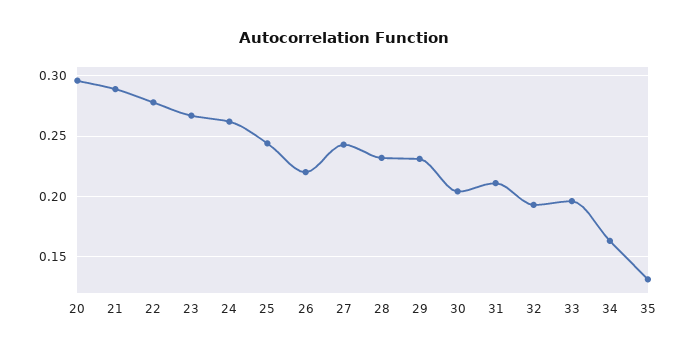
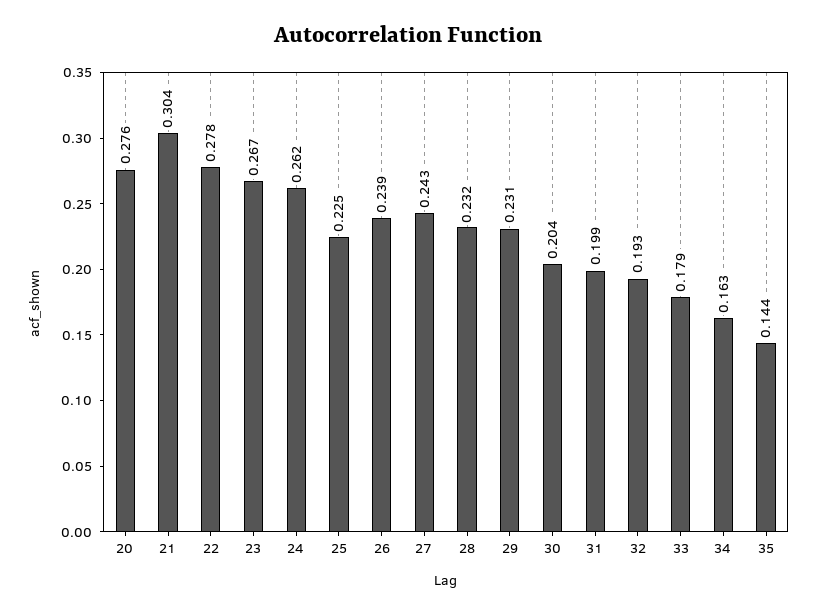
20: 0.295 -> 0.276
21: 0.29 -> 0.304
25: 0.245 -> 0.225
26: 0.22 -> 0.239
31: 0.21 -> 0.199
33: 0.195 -> 0.179
35: 0.13 -> 0.144

